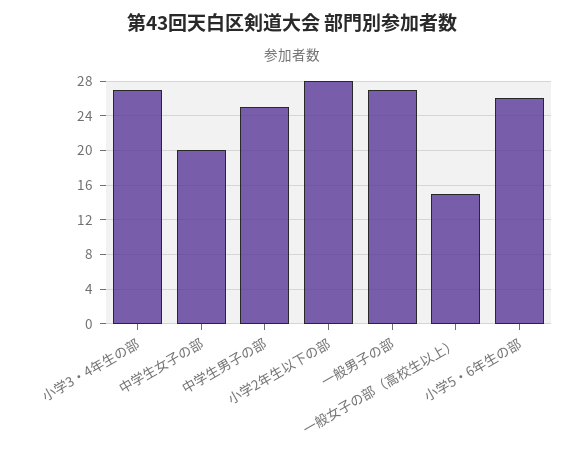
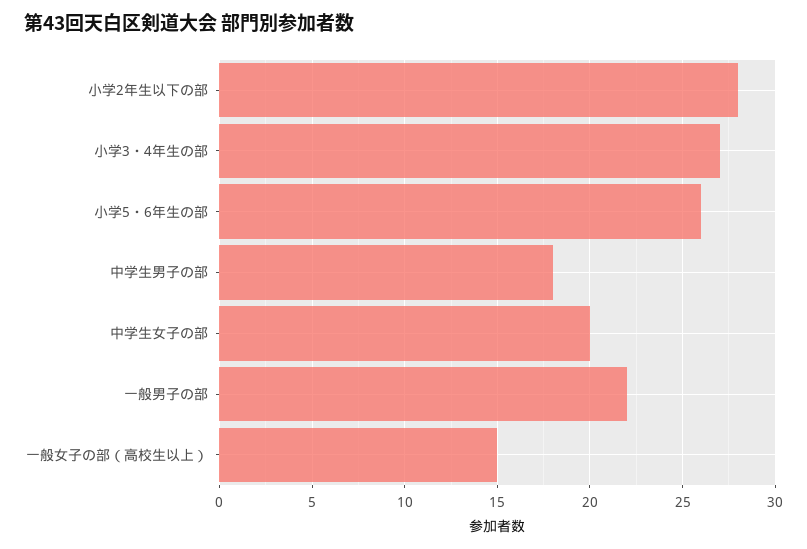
中学生男子の部: 25 -> 18
一般男子の部: 27 -> 22

